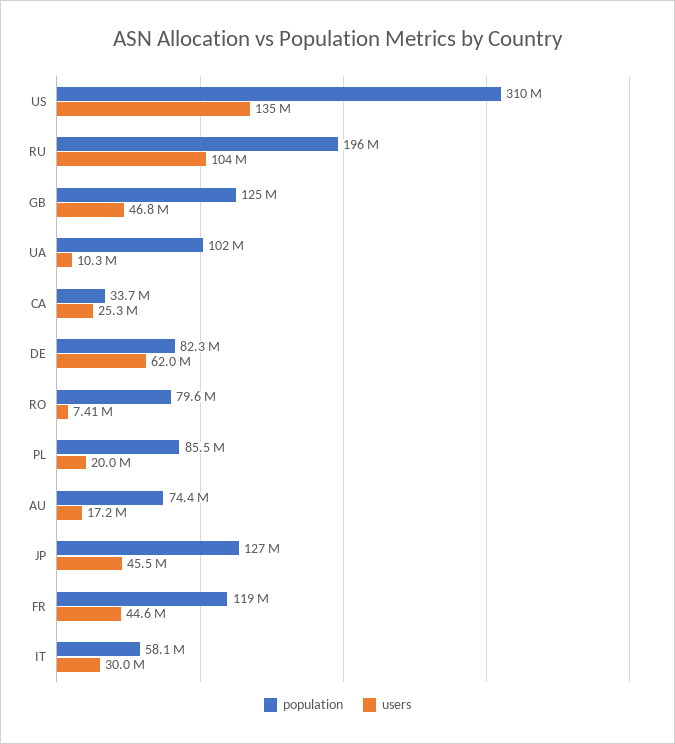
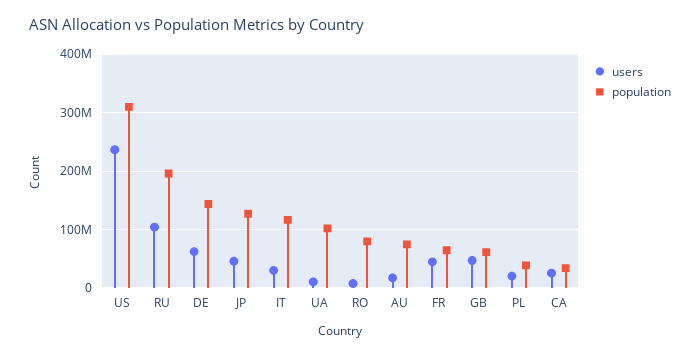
users, US: 135000000 -> 240000000
population, GB: 125000000 -> 60000000
population, DE: 82300000 -> 140000000
population, PL: 85500000 -> 40000000
population, FR: 119000000 -> 60000000
population, IT: 58100000 -> 120000000

